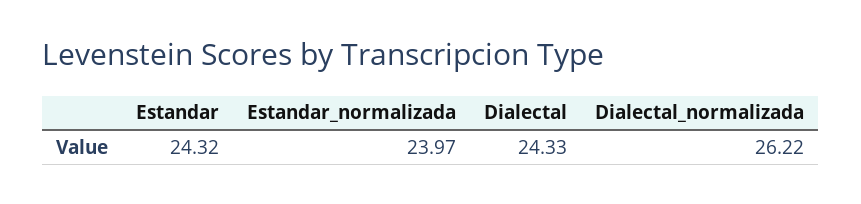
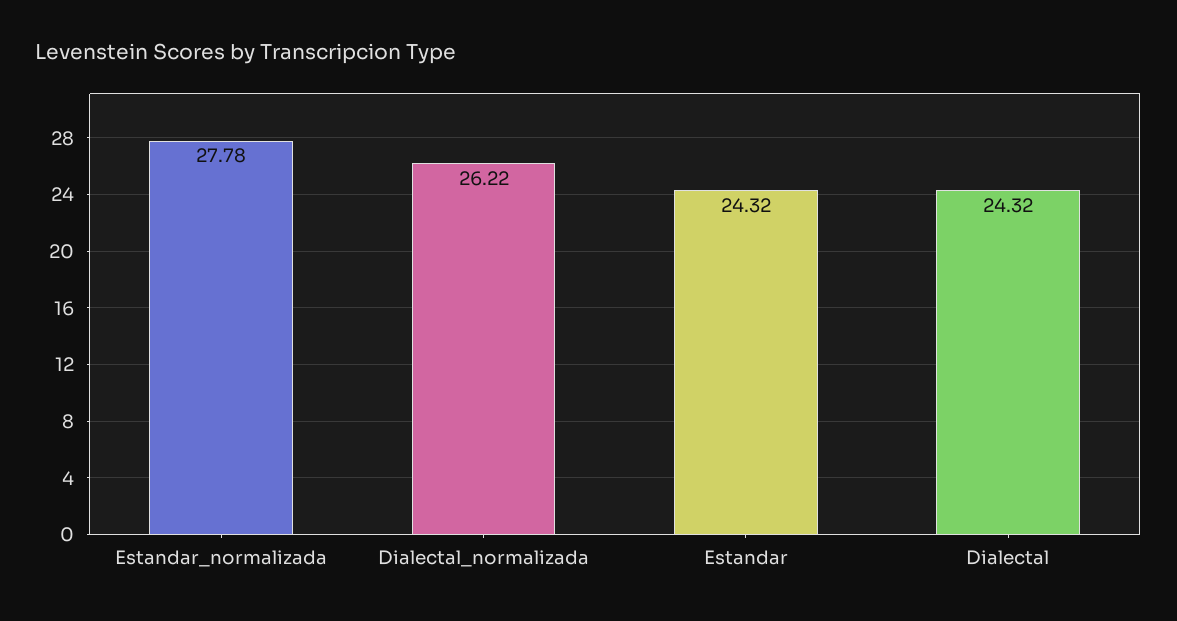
Estandar_normalizada: 23.97 -> 27.78
Dialectal: 24.33 -> 24.32

